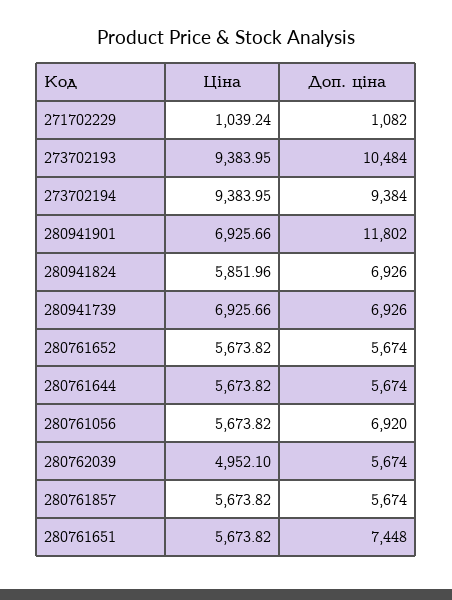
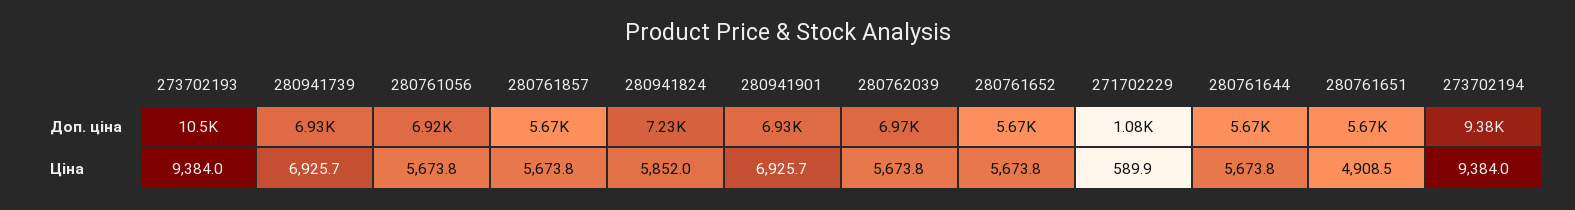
Ціна, 271702229: 1039.24 -> 589.9
Доп. ціна, 280941901: 11802 -> 6930
Доп. ціна, 280941824: 6926 -> 7230
Ціна, 280762039: 4952.1 -> 5673.8
Доп. ціна, 280762039: 5674 -> 6970
Ціна, 280761651: 5673.82 -> 4908.5
Доп. ціна, 280761651: 7448 -> 5670

